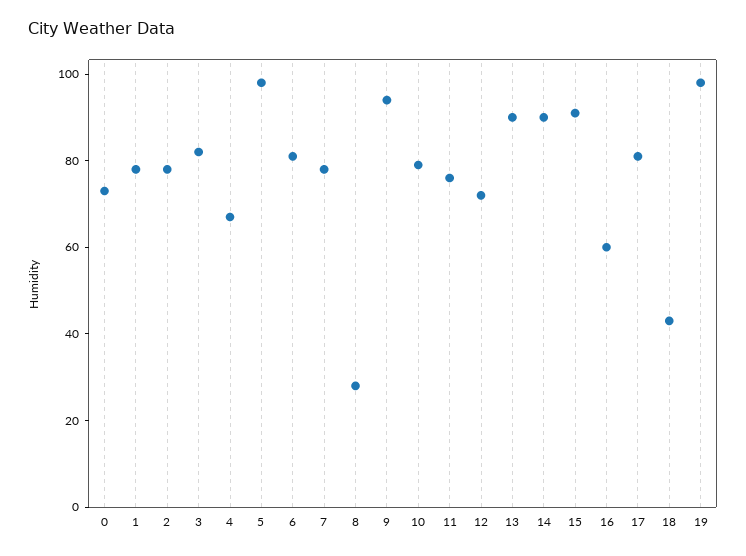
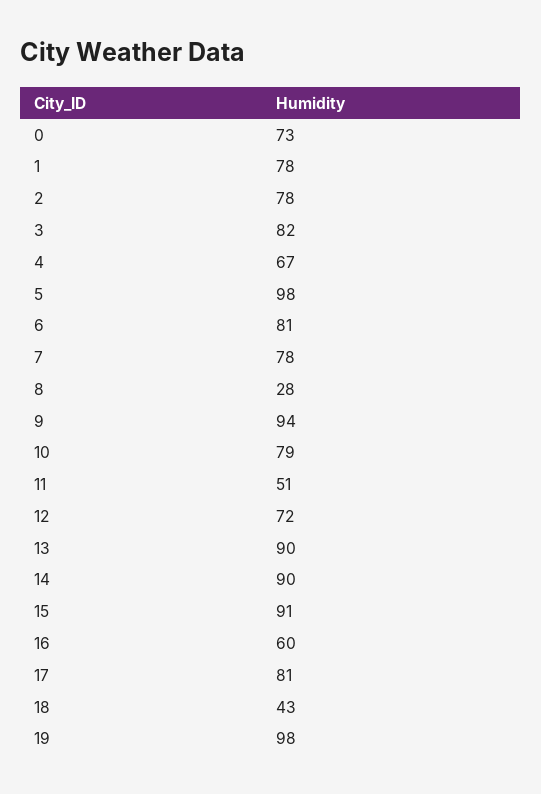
11: 75 -> 51

